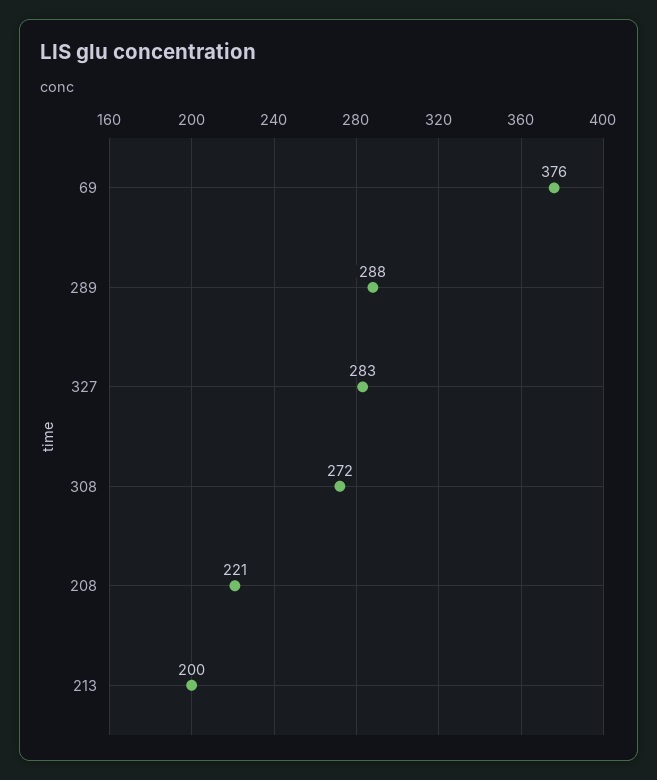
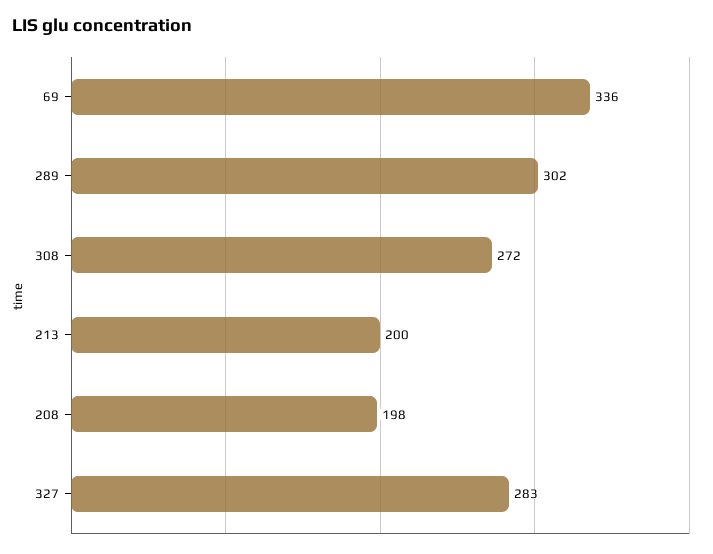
69: 376 -> 336
289: 288 -> 302
208: 221 -> 198

